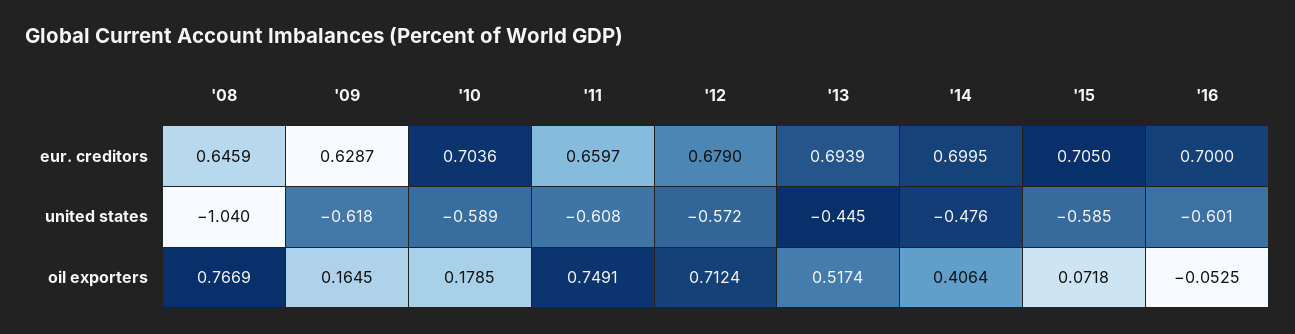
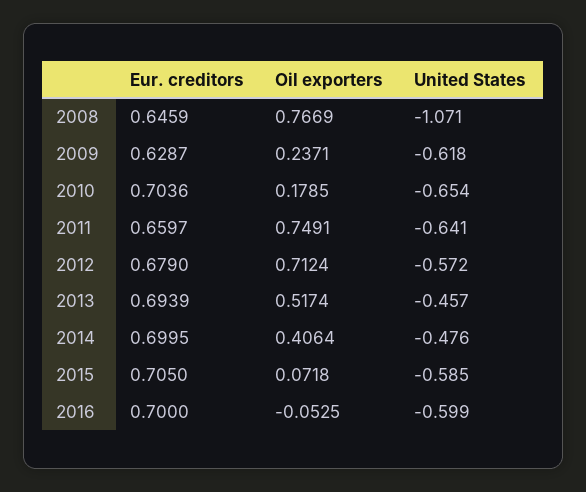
'08, united states: -1.04 -> -1.071
'10, united states: -0.589 -> -0.654
'11, united states: -0.608 -> -0.641
'13, united states: -0.445 -> -0.457
'16, united states: -0.601 -> -0.599
'09, oil exporters: 0.1645 -> 0.2371

